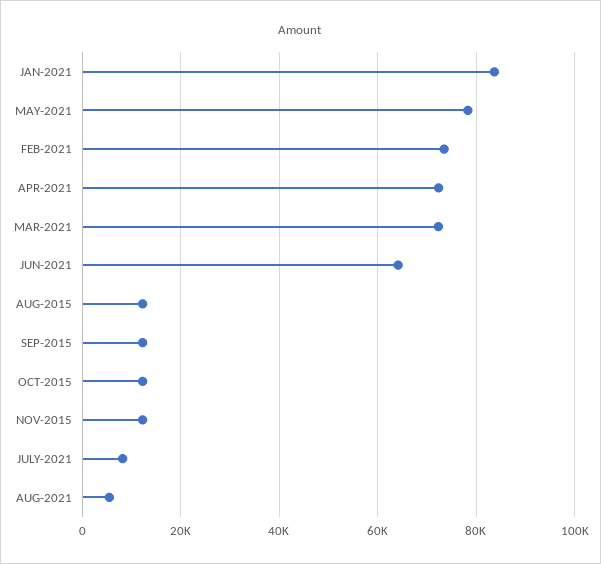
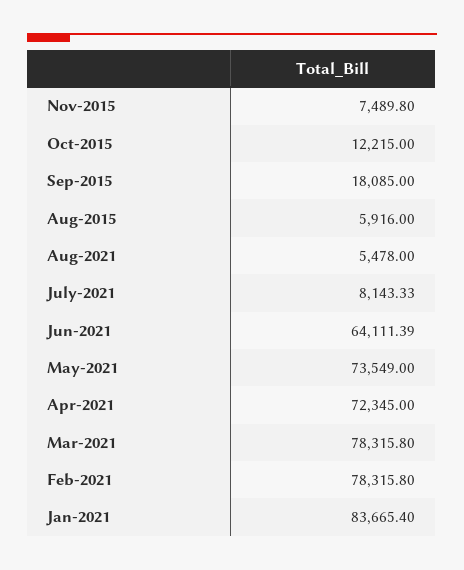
MAY-2021: 78000 -> 73549
FEB-2021: 74000 -> 78315.8
MAR-2021: 72000 -> 78315.8
AUG-2015: 12000 -> 5916
SEP-2015: 12000 -> 18085
NOV-2015: 12000 -> 7489.8

